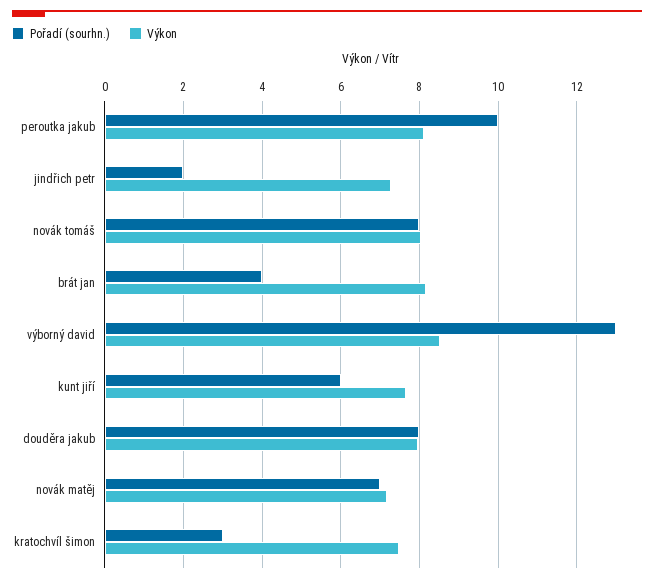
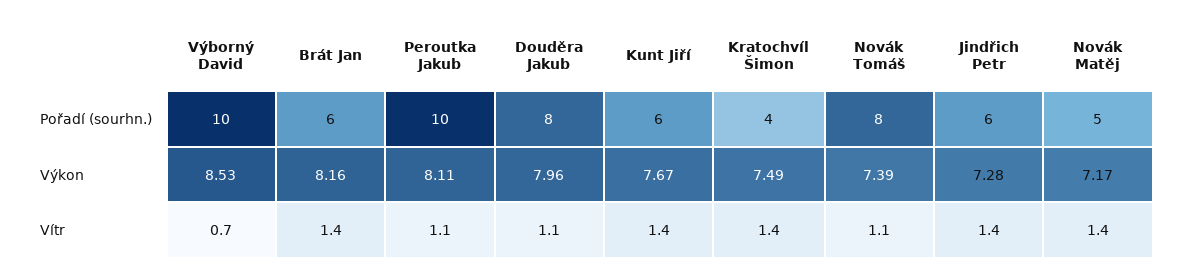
Pořadí (sourhn.), jindřich petr: 2 -> 6
Výkon, novák tomáš: 8 -> 7.39
Pořadí (sourhn.), brát jan: 4 -> 6
Pořadí (sourhn.), výborný david: 13 -> 10
Pořadí (sourhn.), novák matěj: 7 -> 5
Pořadí (sourhn.), kratochvíl šimon: 3 -> 4
Vítr, výborný david: none -> 0.7
Vítr, brát jan: none -> 1.4
Vítr, peroutka jakub: none -> 1.1
Vítr, douděra jakub: none -> 1.1
Vítr, kunt jiří: none -> 1.4
Vítr, kratochvíl šimon: none -> 1.4
Vítr, novák tomáš: none -> 1.1
Vítr, jindřich petr: none -> 1.4
Vítr, novák matěj: none -> 1.4

